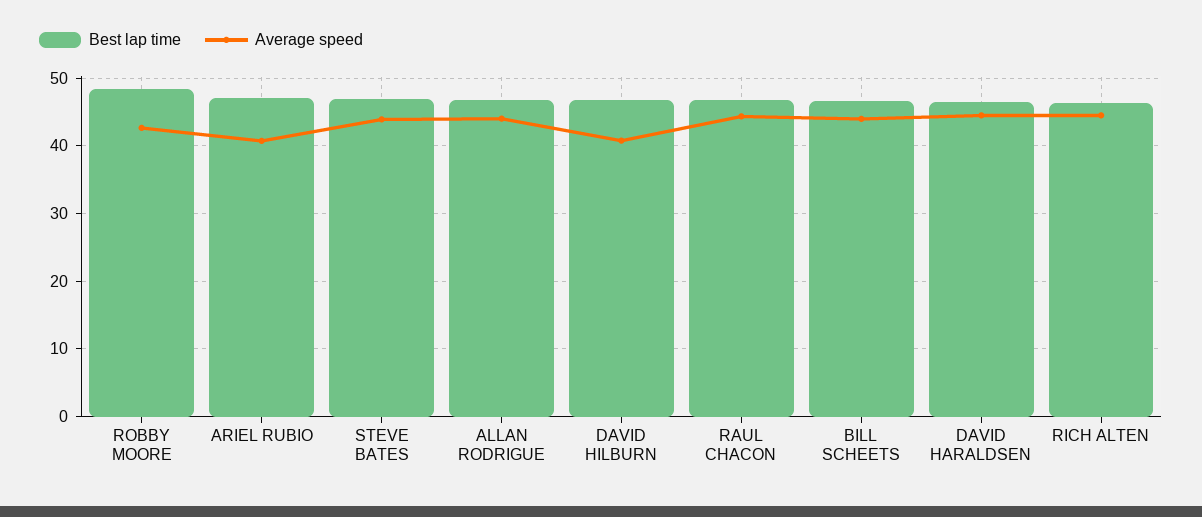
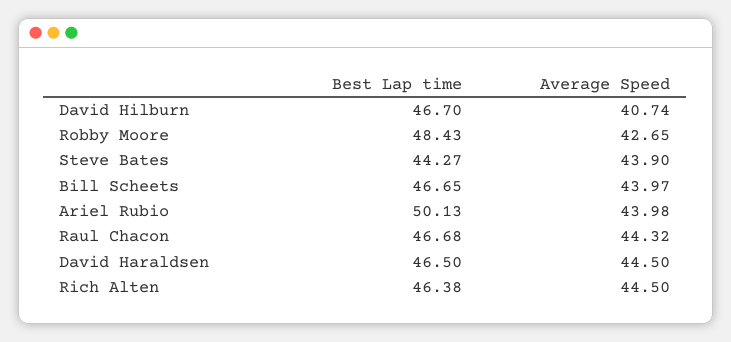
Best lap time, ARIEL RUBIO: 47 -> 50.13
Average speed, ARIEL RUBIO: 41 -> 43.98
Best lap time, STEVE BATES: 47 -> 44.27
Best lap time, ALLAN RODRIGUE: 47 -> none
Average speed, ALLAN RODRIGUE: 44 -> none

